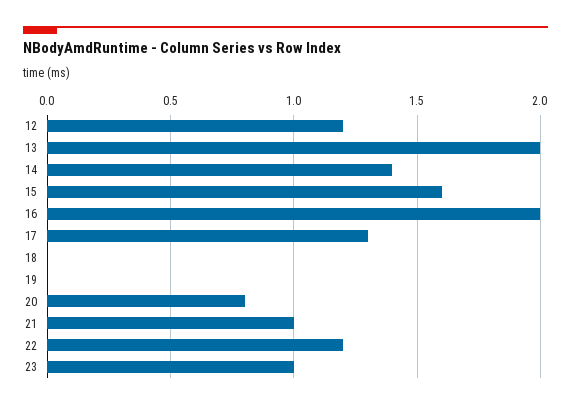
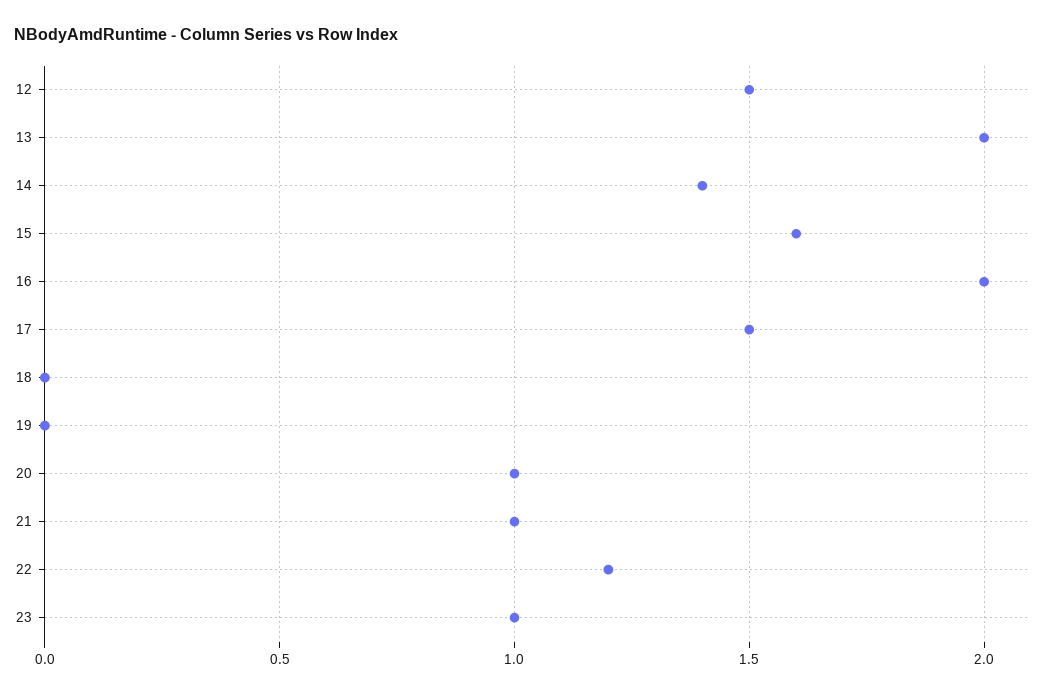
12: 1.2 -> 1.5
17: 1.3 -> 1.5
20: 0.8 -> 1

